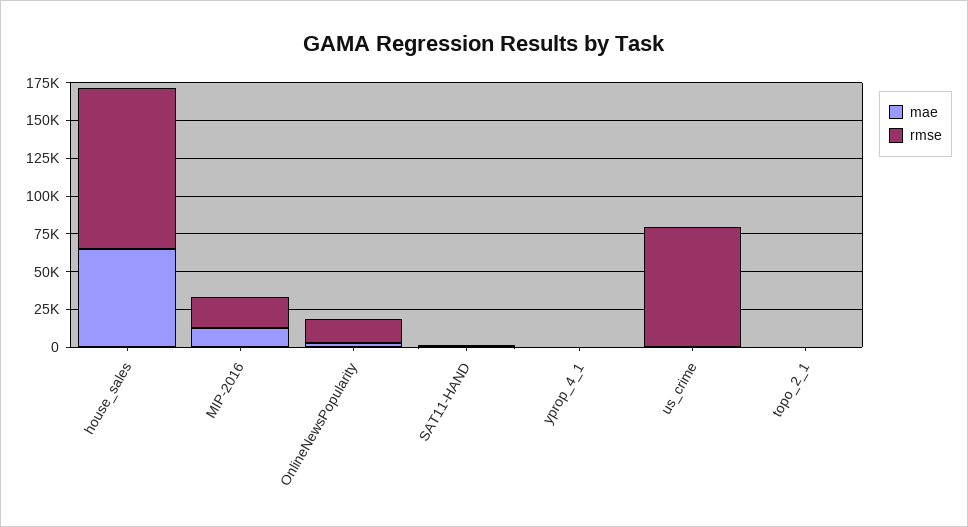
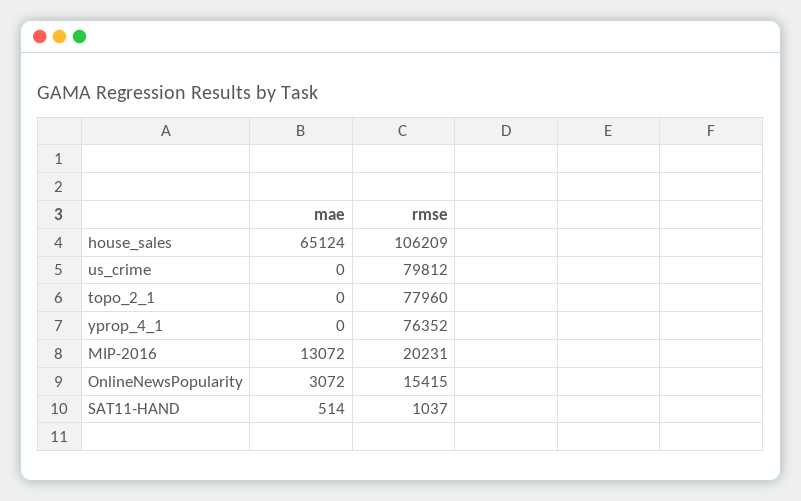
rmse, yprop_4_1: 0 -> 76352
rmse, topo_2_1: 0 -> 77960

